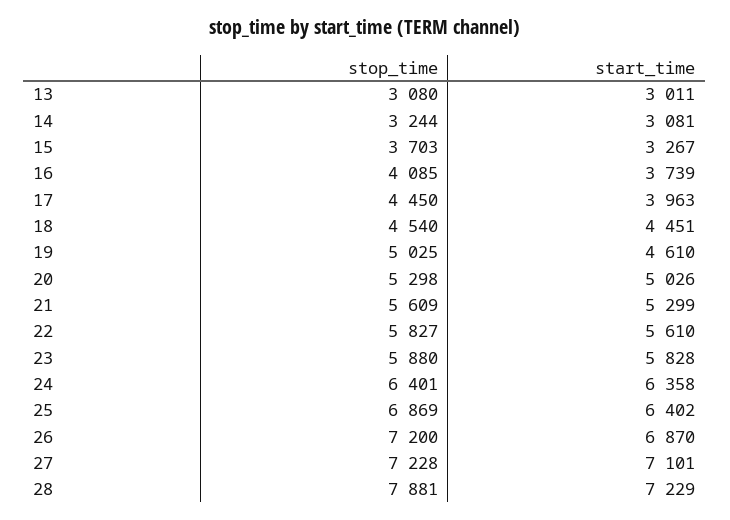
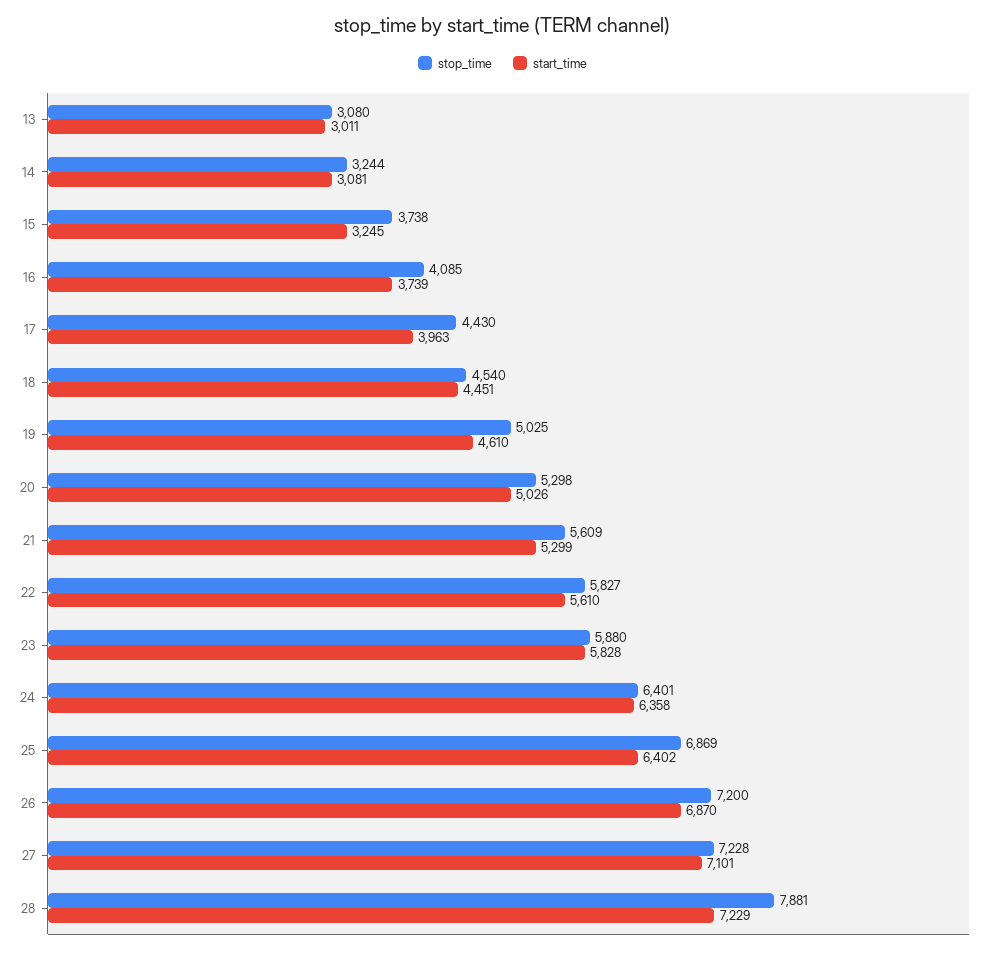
stop_time, 15: 3703 -> 3738
start_time, 15: 3267 -> 3245
stop_time, 17: 4450 -> 4430

